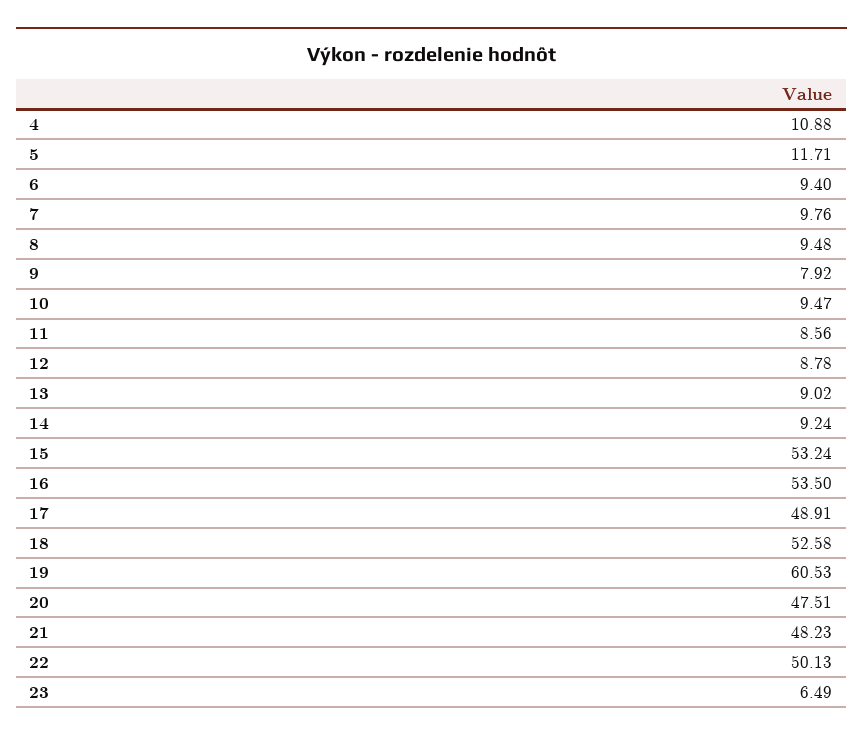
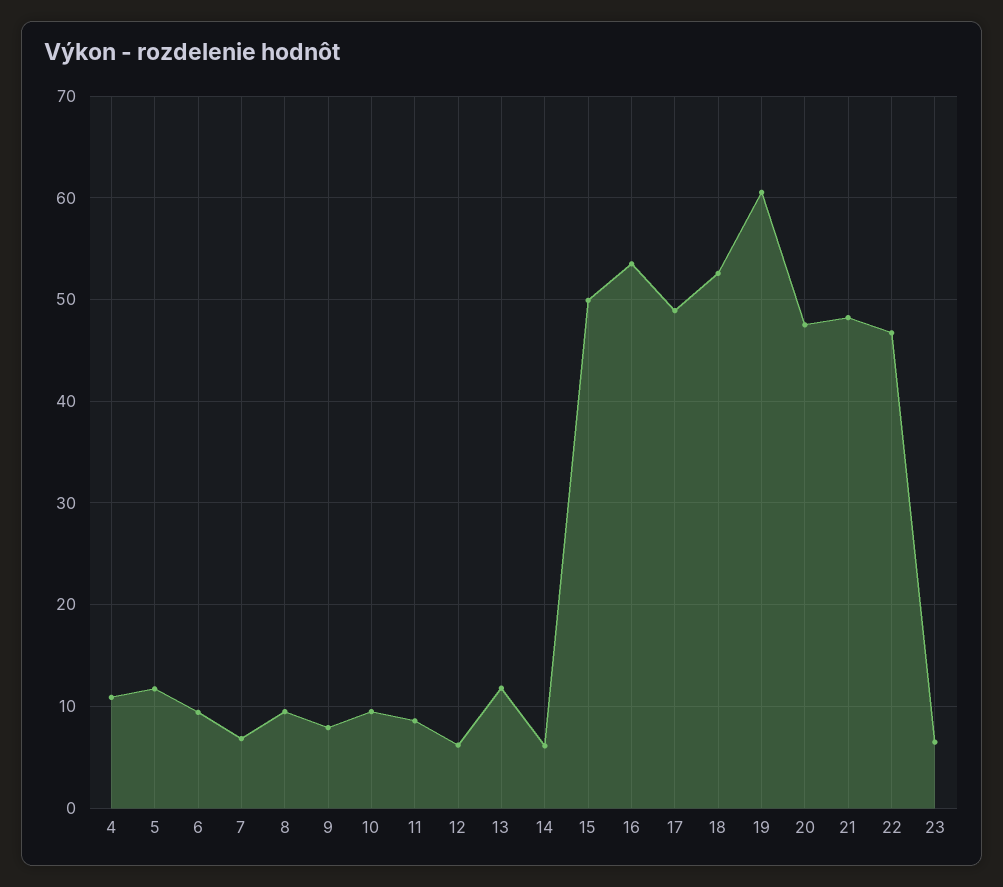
7: 9.76 -> 7
12: 8.78 -> 6
13: 9.02 -> 12
14: 9.24 -> 6
15: 53.24 -> 50
22: 50.13 -> 47

